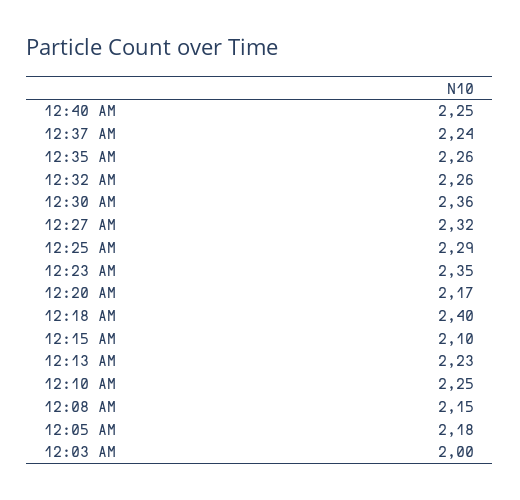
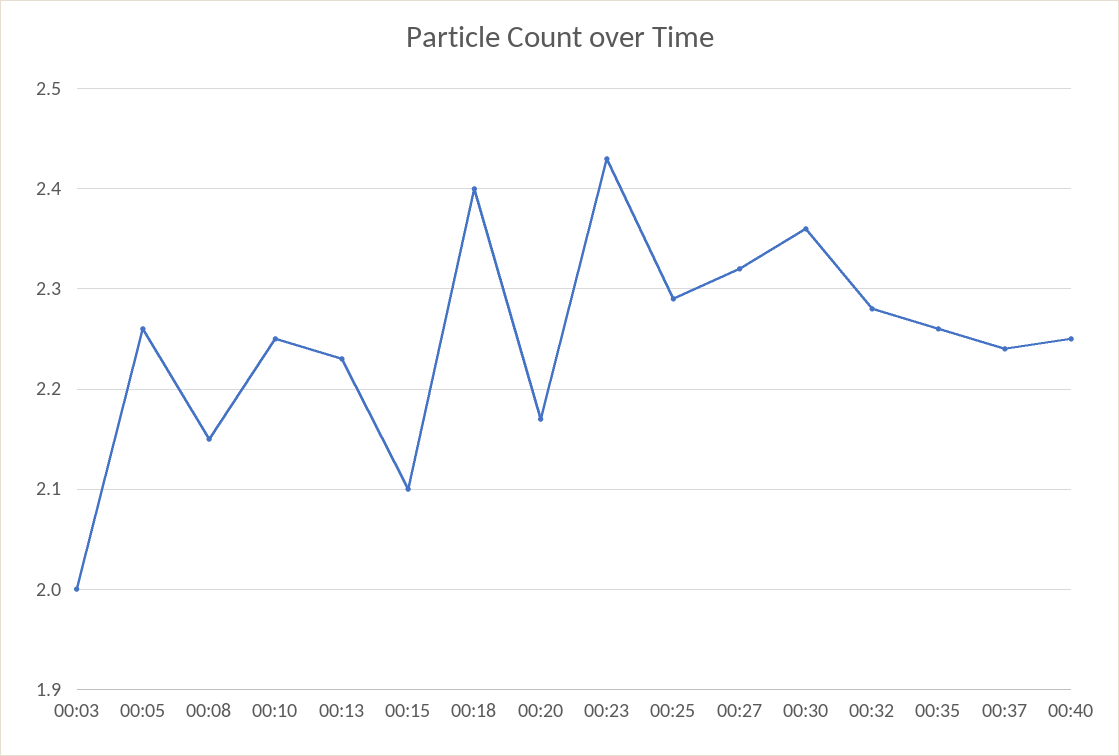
12:32 AM: 2.26 -> 2.28
12:23 AM: 2.35 -> 2.43
12:05 AM: 2.18 -> 2.26

